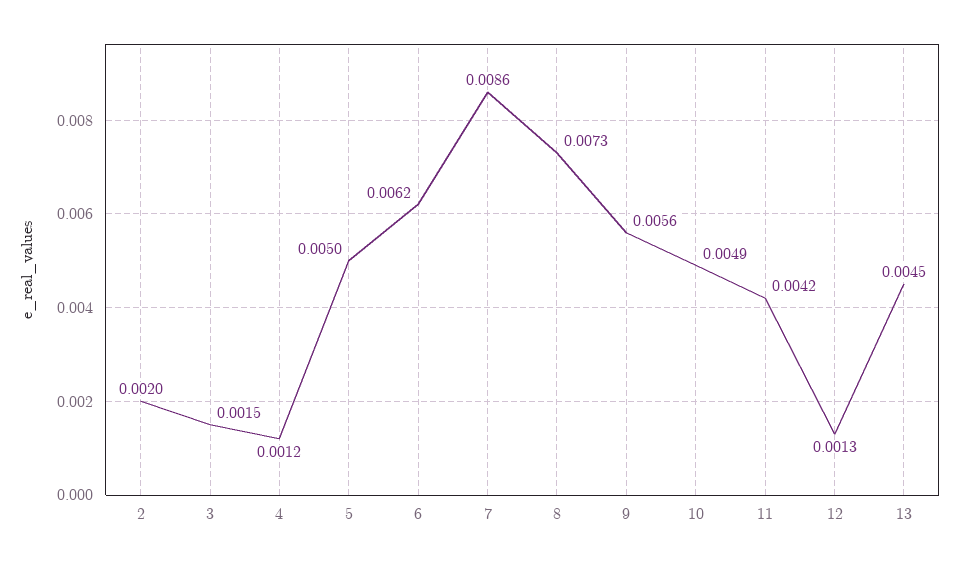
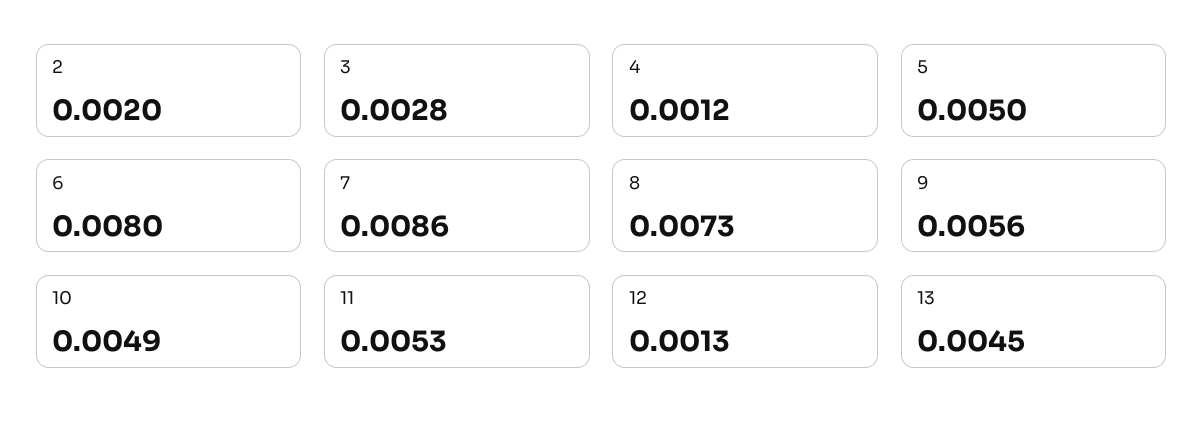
3: 0.0015 -> 0.0028
6: 0.0062 -> 0.008
11: 0.0042 -> 0.0053

